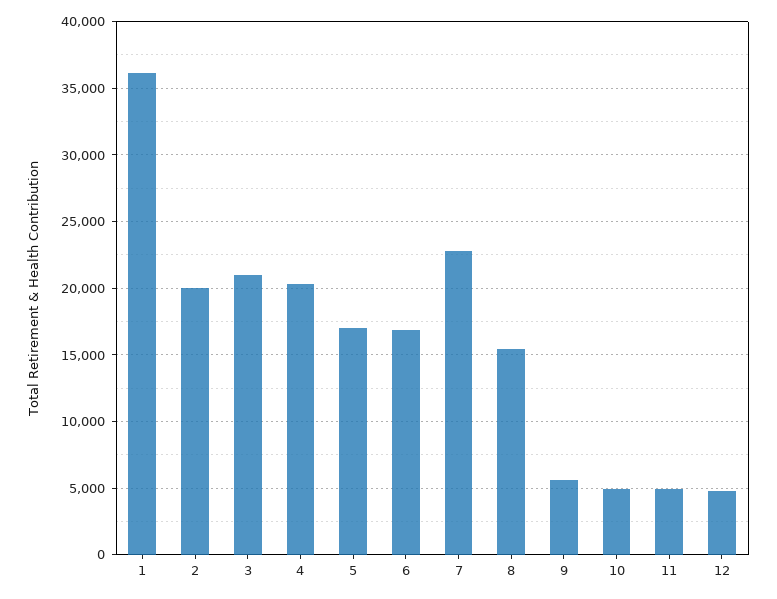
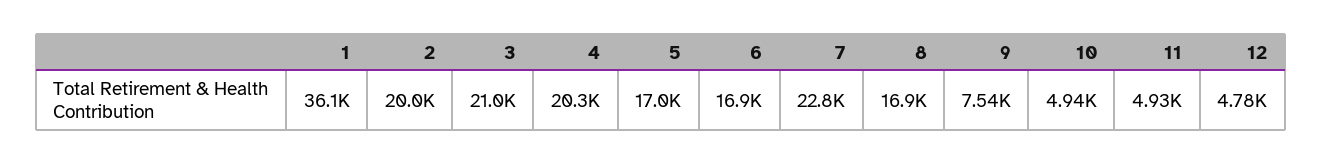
8: 15500 -> 16900
9: 5500 -> 7540

